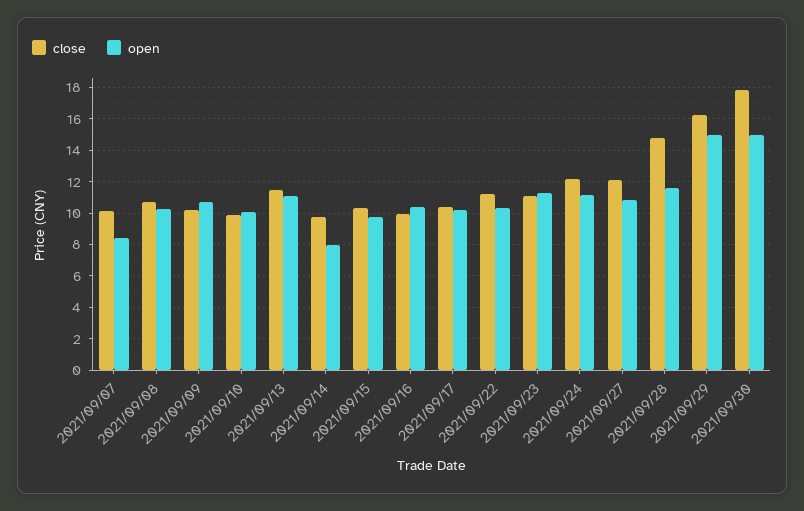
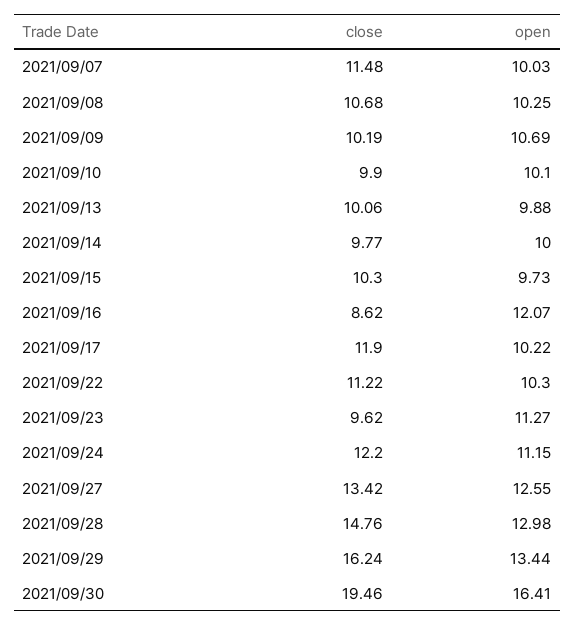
close, 2021/09/07: 10 -> 11.48
open, 2021/09/07: 8.5 -> 10.03
close, 2021/09/13: 11.5 -> 10.06
open, 2021/09/13: 11 -> 9.88
open, 2021/09/14: 8 -> 10
close, 2021/09/16: 10 -> 8.62
open, 2021/09/16: 10.5 -> 12.07
close, 2021/09/17: 10.5 -> 11.9
close, 2021/09/23: 11 -> 9.62
close, 2021/09/27: 12 -> 13.42
open, 2021/09/27: 11 -> 12.55
open, 2021/09/28: 11.5 -> 12.98
open, 2021/09/29: 15 -> 13.44
close, 2021/09/30: 18 -> 19.46
open, 2021/09/30: 15 -> 16.41

